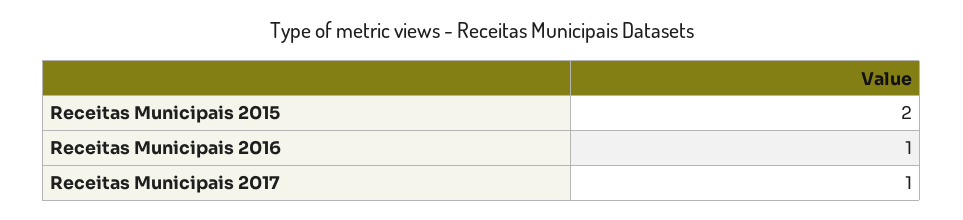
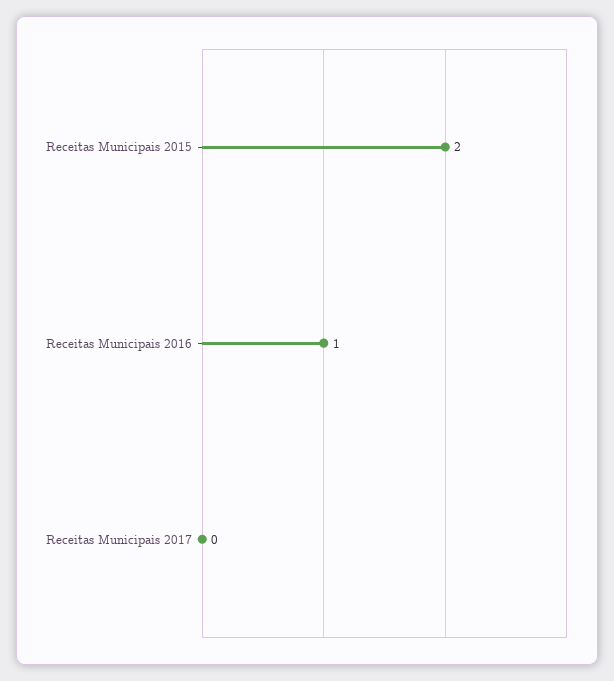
Receitas Municipais 2017: 1 -> 0

